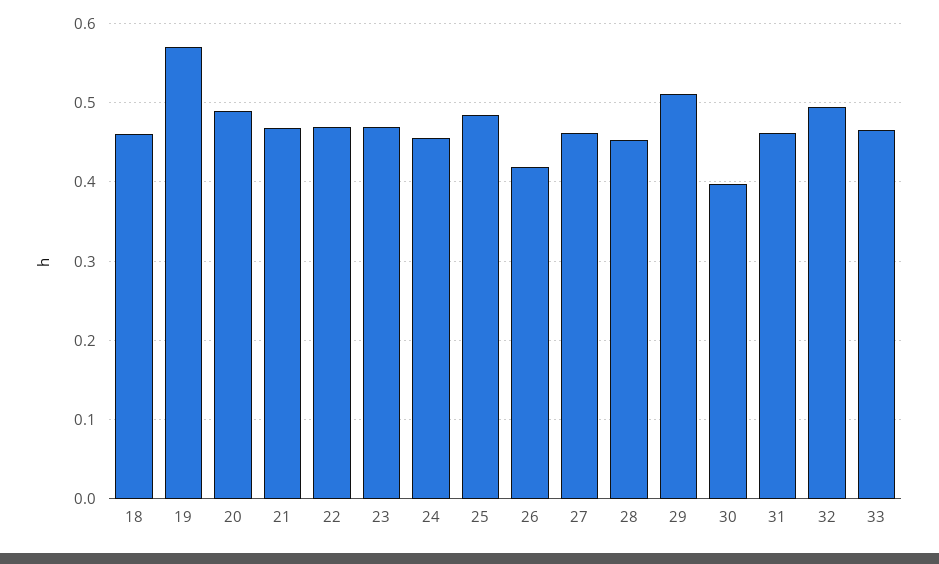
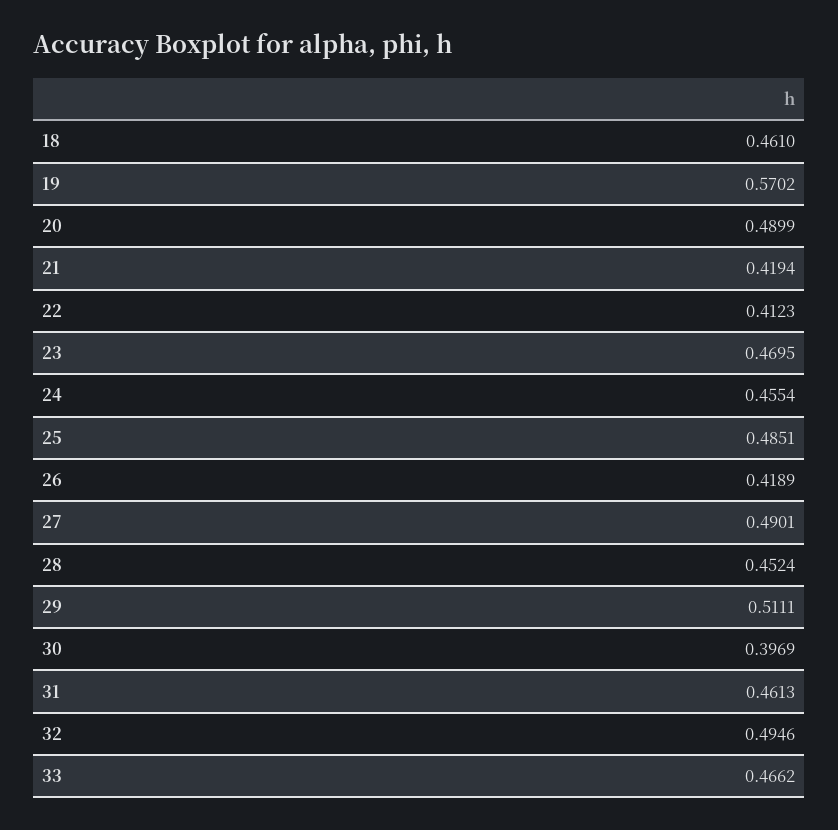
21: 0.47 -> 0.4194
22: 0.47 -> 0.4123
27: 0.46 -> 0.4901

